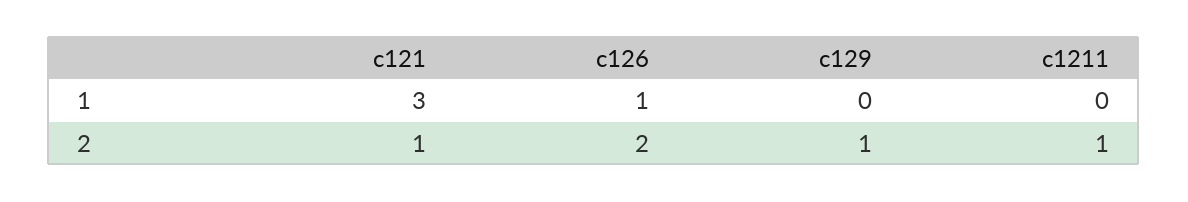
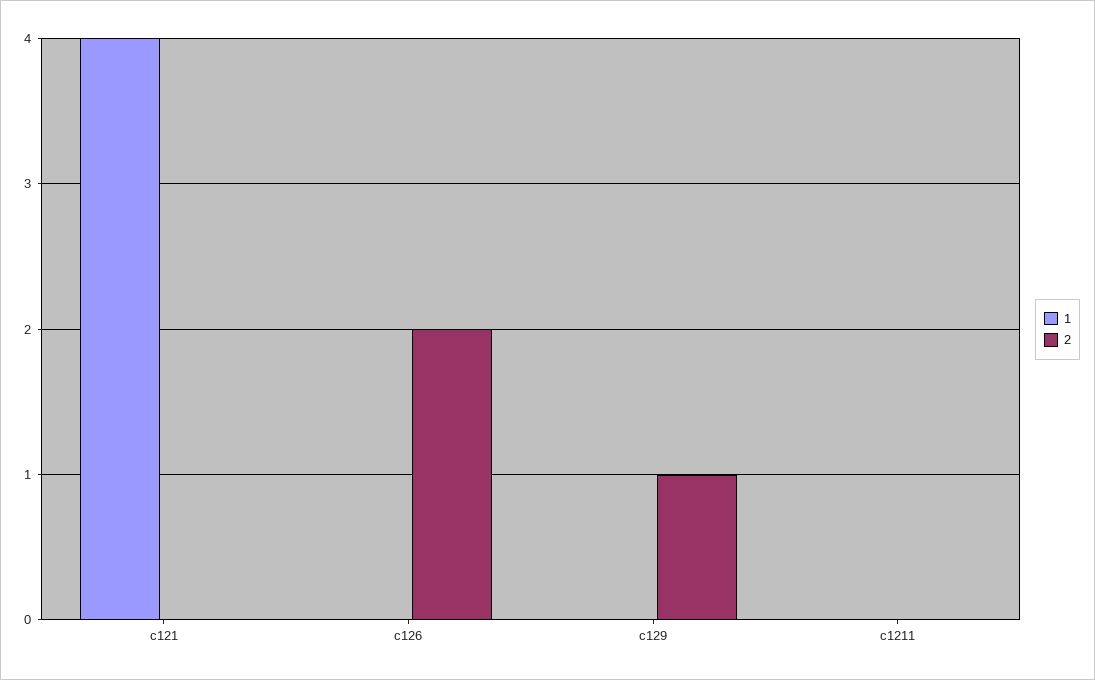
1, c121: 3 -> 4
1, c126: 1 -> 0
2, c121: 1 -> 0
2, c1211: 1 -> 0

